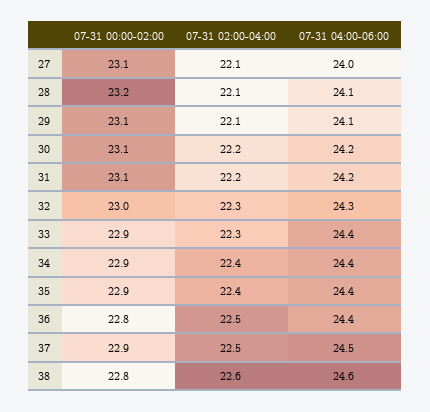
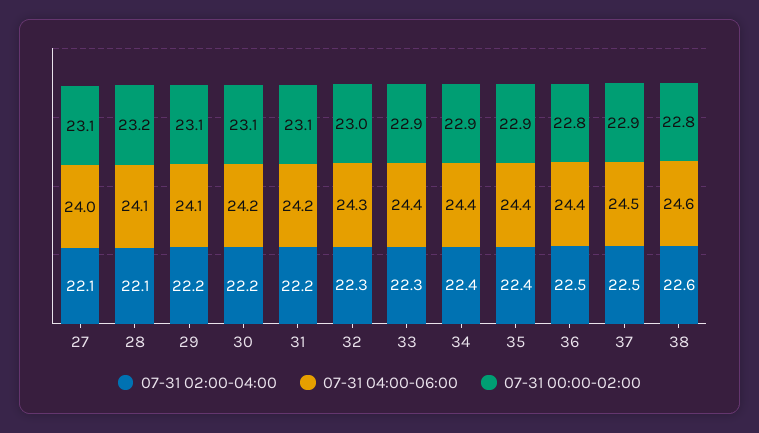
07-31 02:00-04:00, 29: 22.1 -> 22.2

